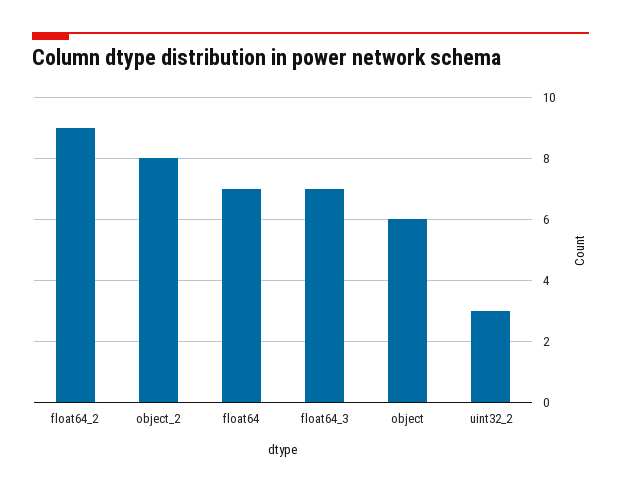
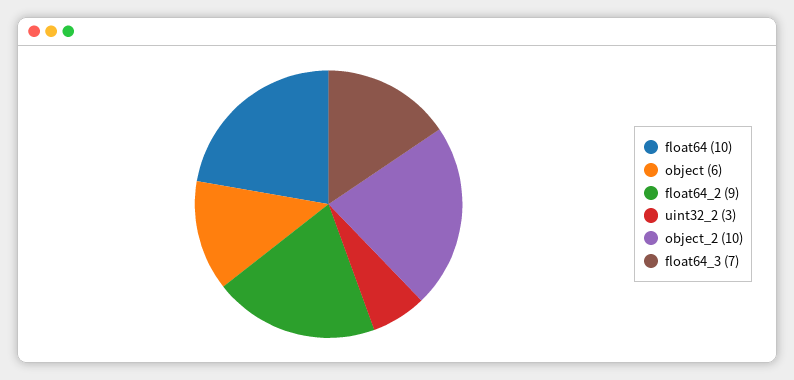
object_2: 8 -> 10
float64: 7 -> 10

